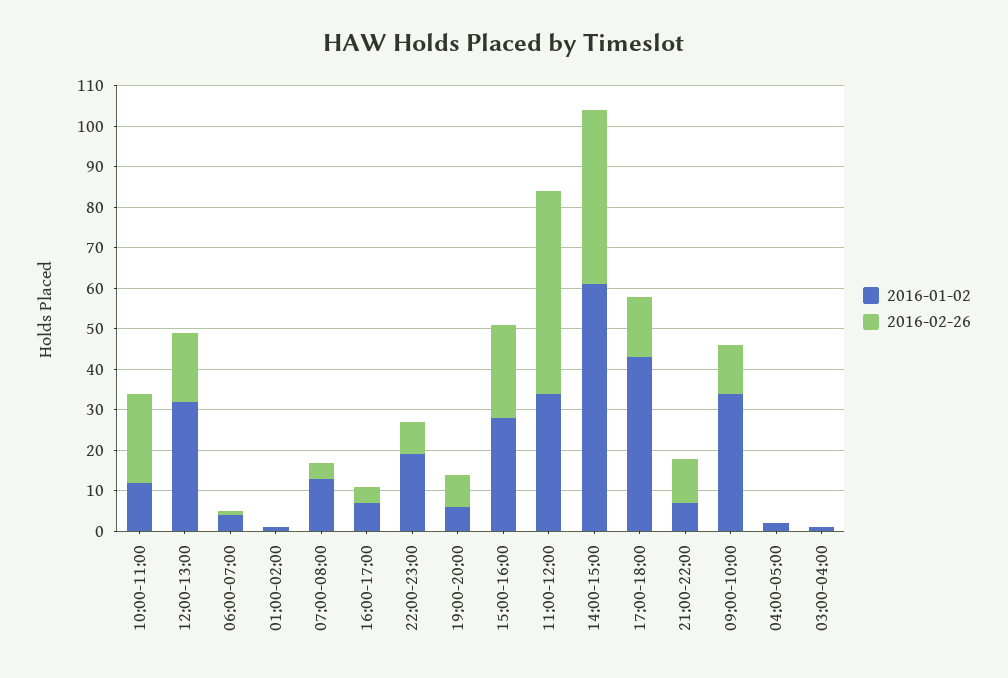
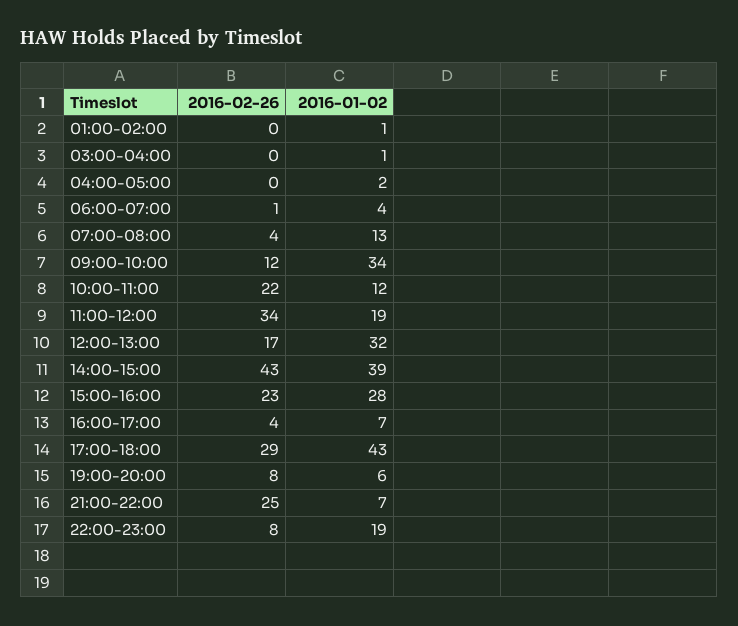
2016-01-02, 11:00-12:00: 35 -> 19
2016-02-26, 11:00-12:00: 50 -> 34
2016-01-02, 14:00-15:00: 60 -> 39
2016-02-26, 17:00-18:00: 15 -> 29
2016-02-26, 21:00-22:00: 10 -> 25

